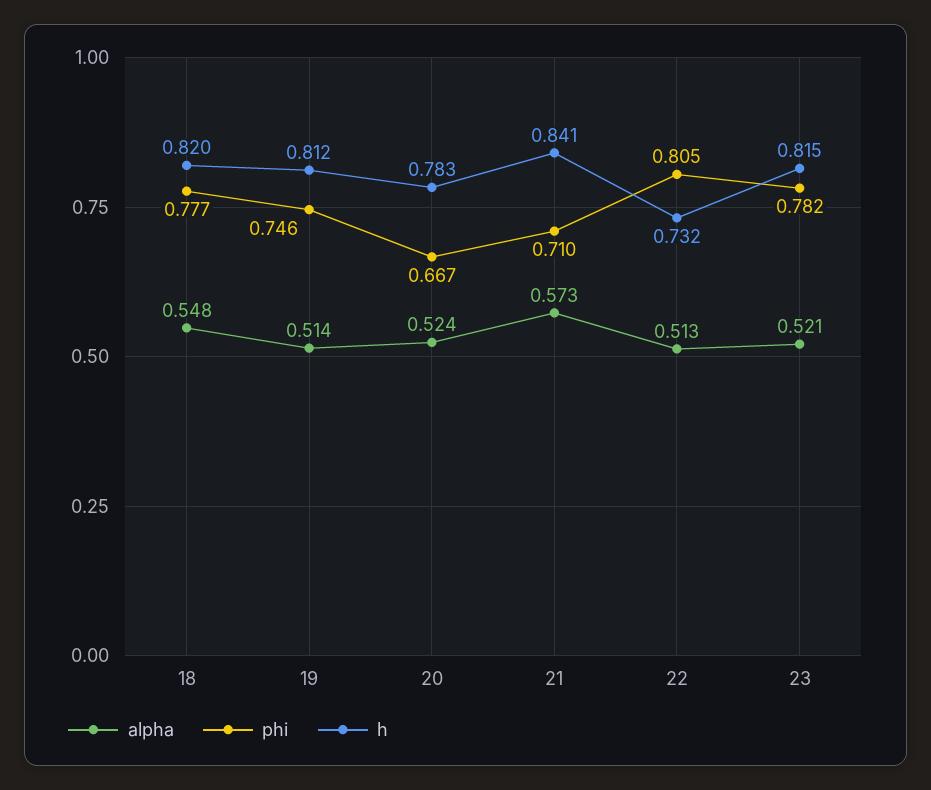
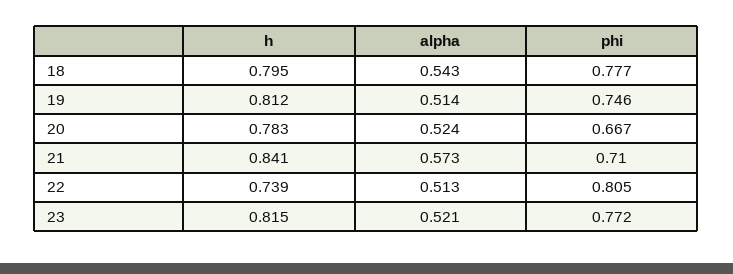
alpha, 18: 0.548 -> 0.543
h, 18: 0.82 -> 0.795
h, 22: 0.732 -> 0.739
phi, 23: 0.782 -> 0.772

